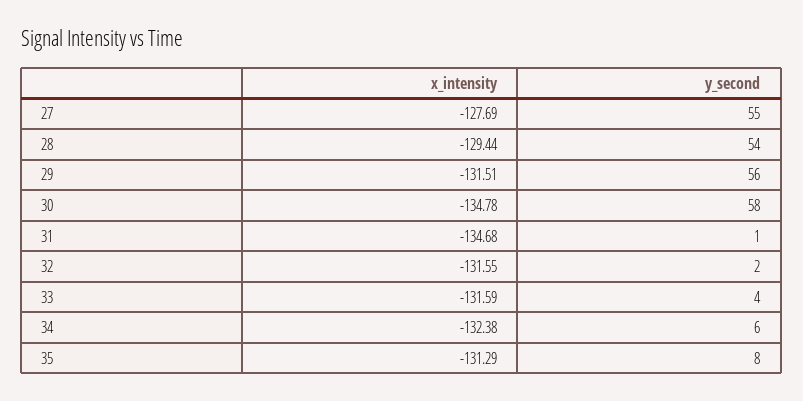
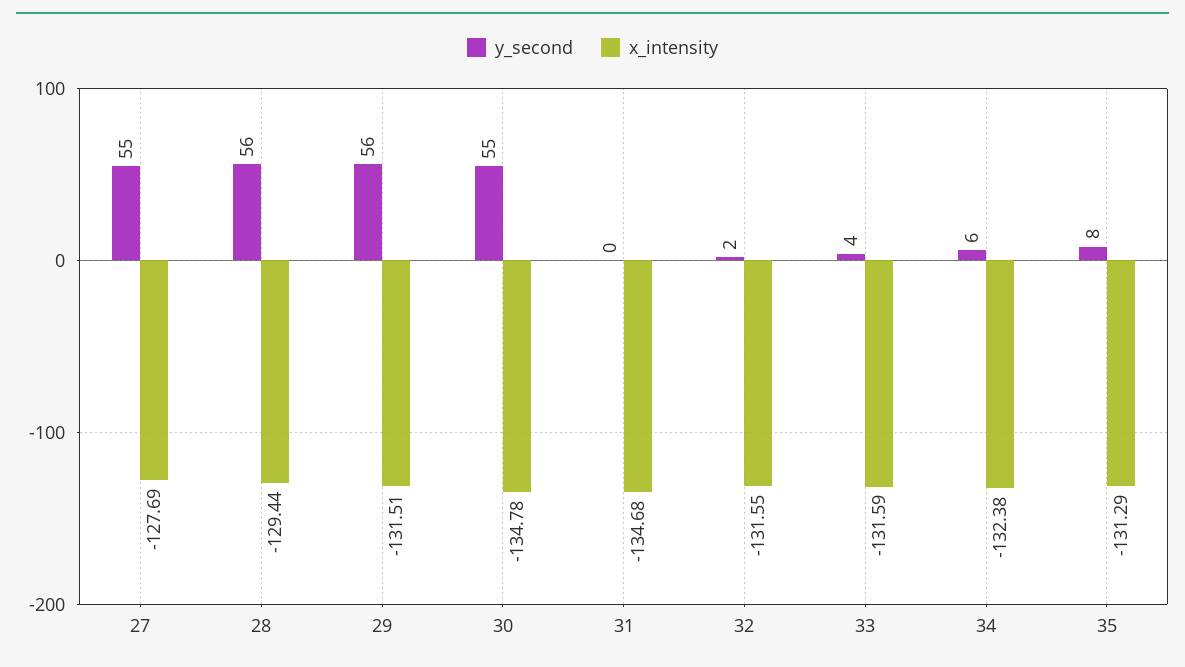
y_second, 28: 54 -> 56
y_second, 30: 58 -> 55
y_second, 31: 1 -> 0

